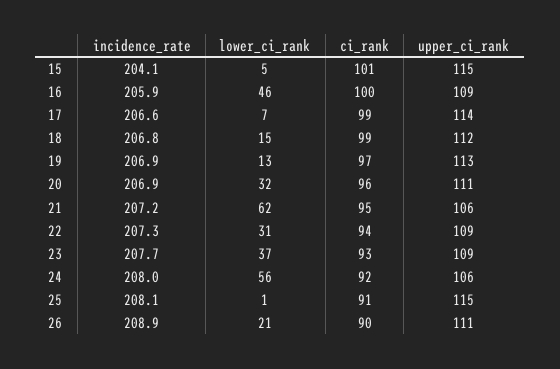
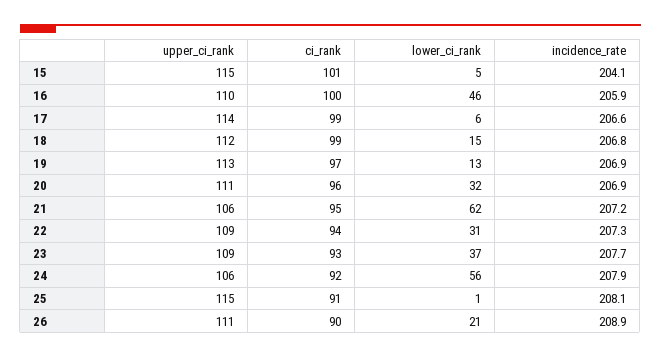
upper_ci_rank, 16: 109 -> 110
lower_ci_rank, 17: 7 -> 6
incidence_rate, 24: 208 -> 207.9

